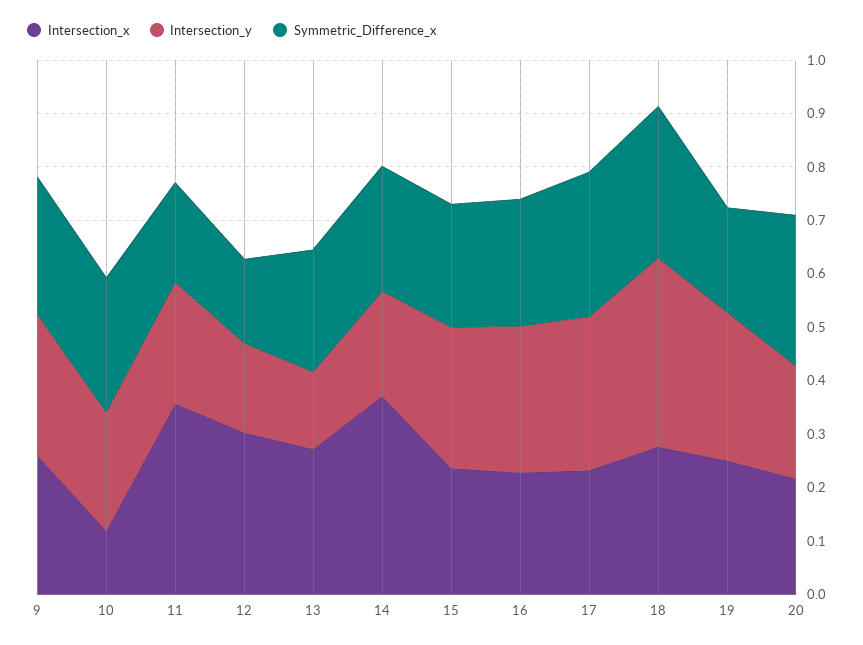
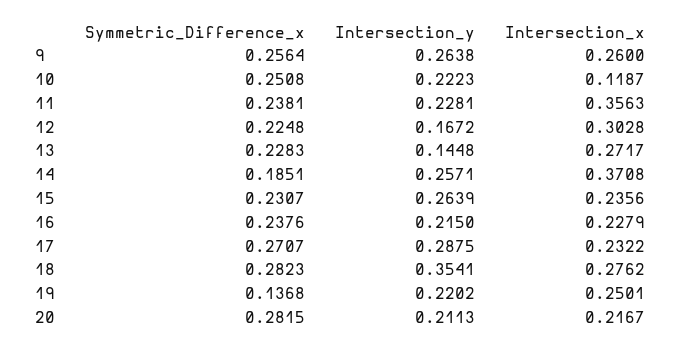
Symmetric_Difference_x, 11: 0.18 -> 0.2381
Symmetric_Difference_x, 12: 0.16 -> 0.2248
Intersection_y, 14: 0.2 -> 0.2571
Symmetric_Difference_x, 14: 0.24 -> 0.1851
Intersection_y, 16: 0.28 -> 0.215
Intersection_y, 19: 0.28 -> 0.2202
Symmetric_Difference_x, 19: 0.2 -> 0.1368

